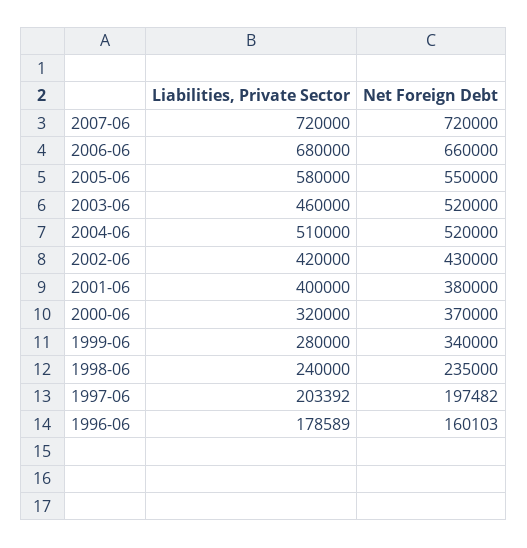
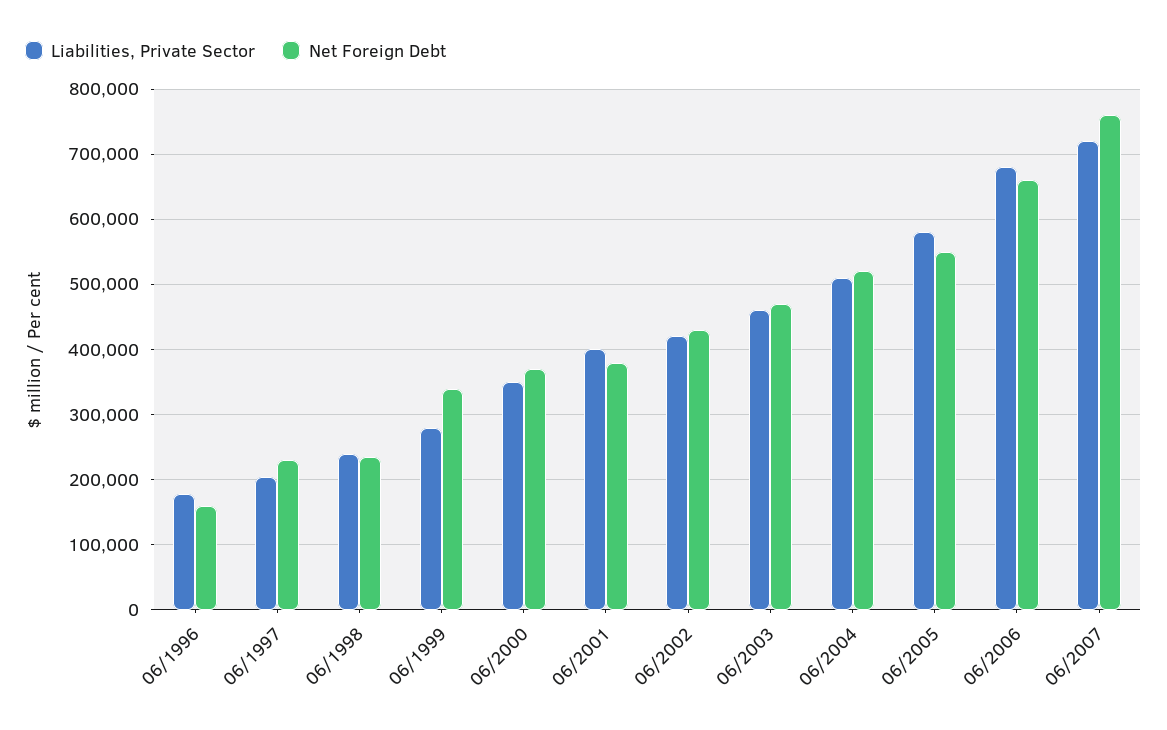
Net Foreign Debt, 2007-06: 720000 -> 760000
Net Foreign Debt, 2003-06: 520000 -> 470000
Liabilities, Private Sector, 2000-06: 320000 -> 350000
Net Foreign Debt, 1997-06: 197482 -> 230000

